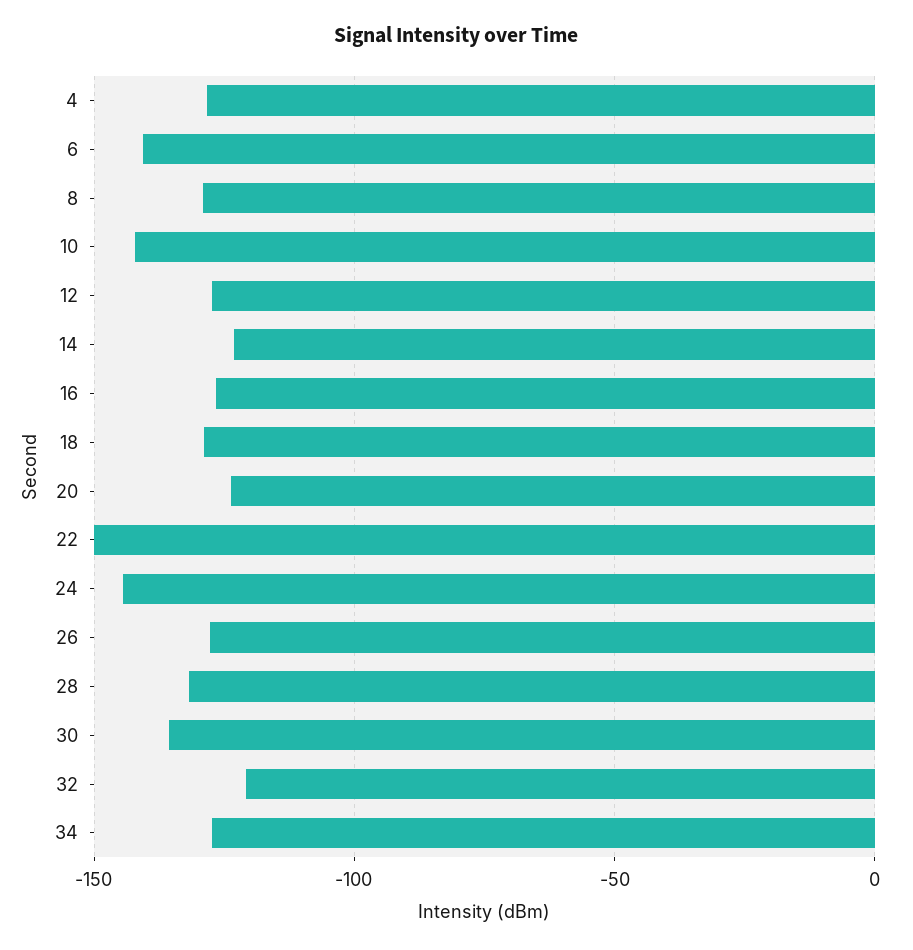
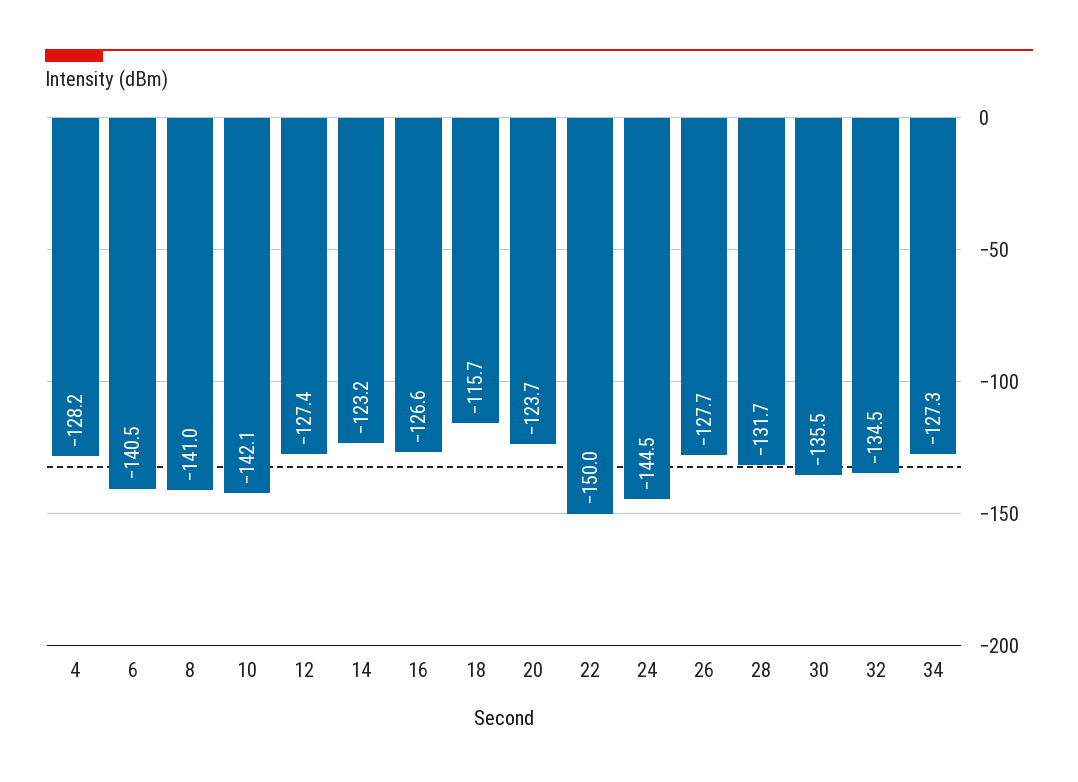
8: -130 -> -141
18: -130 -> -115.7
32: -120 -> -134.5

